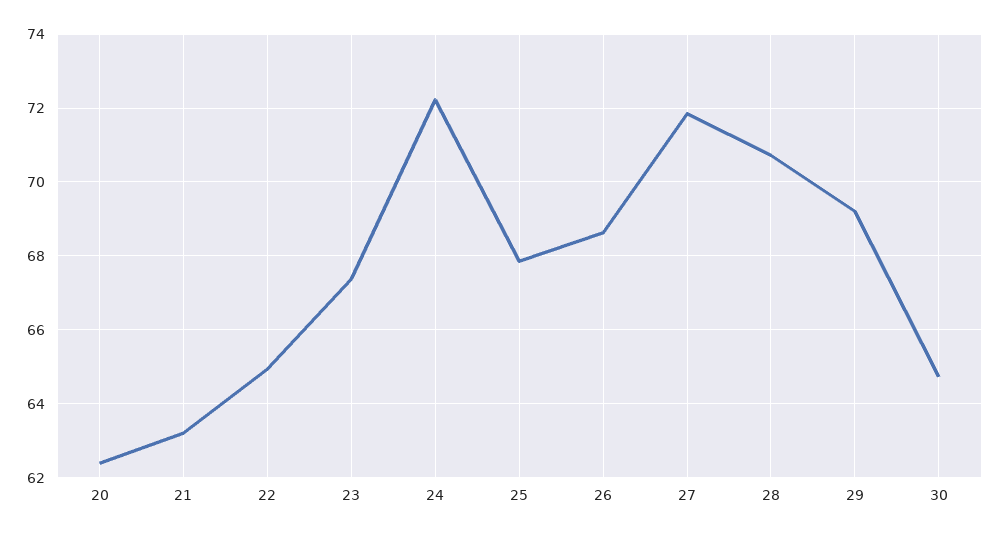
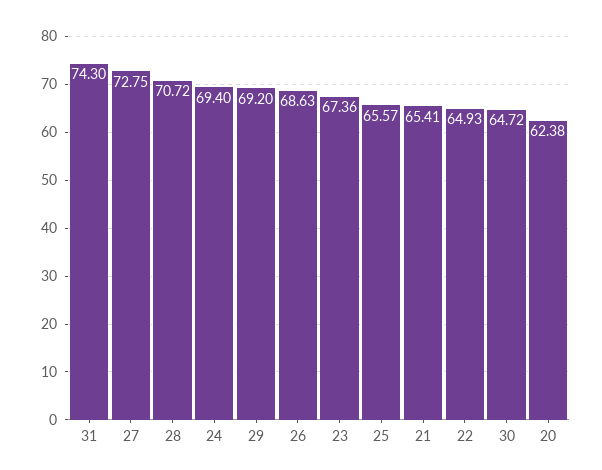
21: 63.2 -> 65.41
24: 72.2 -> 69.4
25: 67.8 -> 65.57
27: 71.8 -> 72.75
31: none -> 74.3

